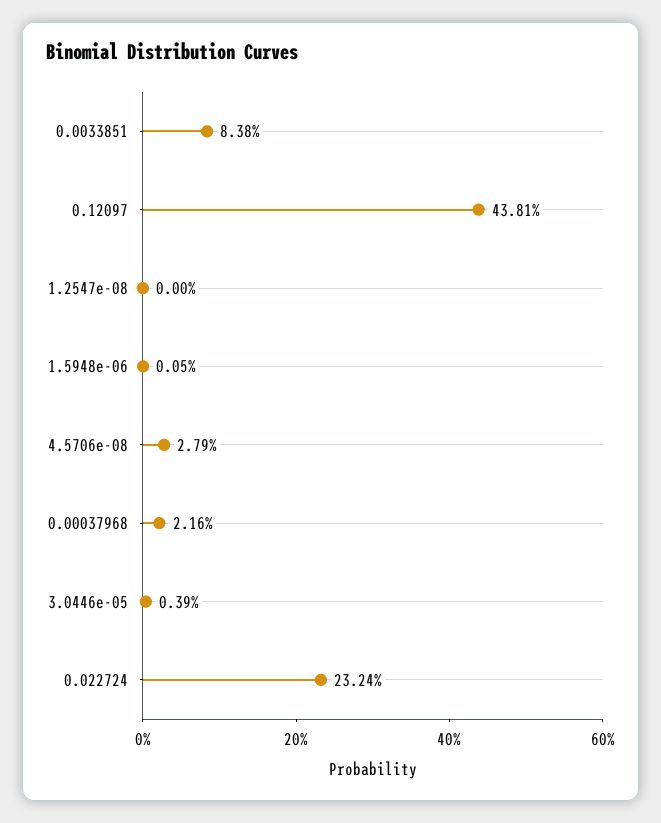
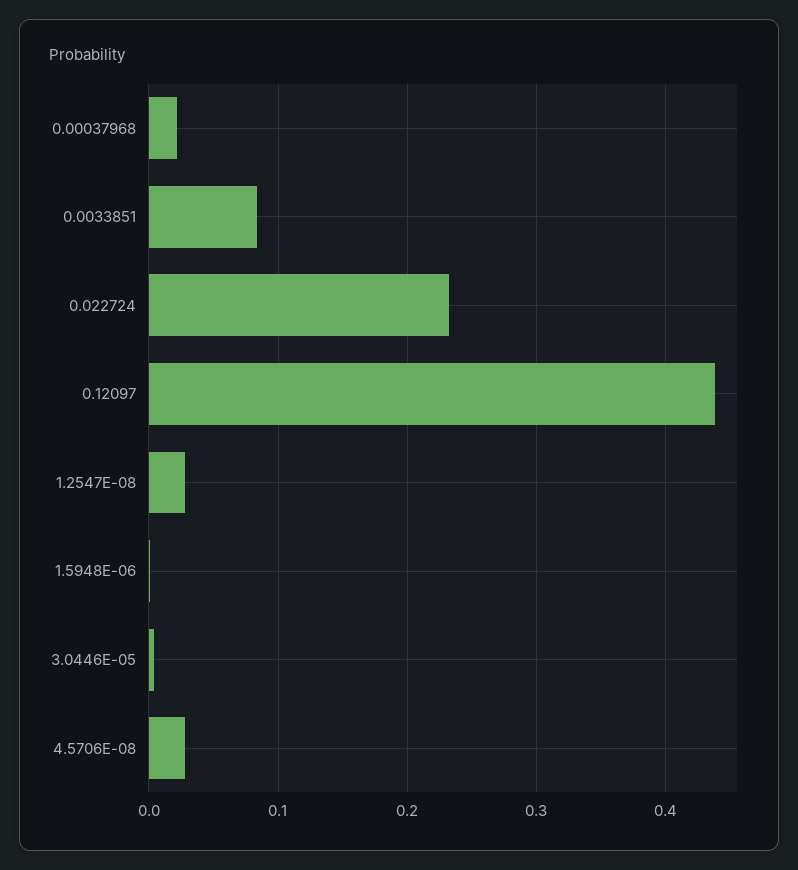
1.2547e-08: 0 -> 0.03

